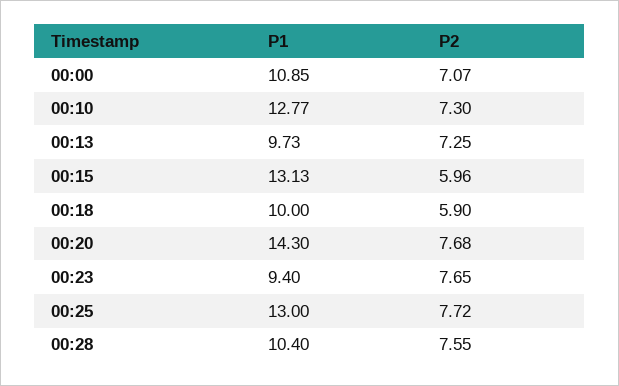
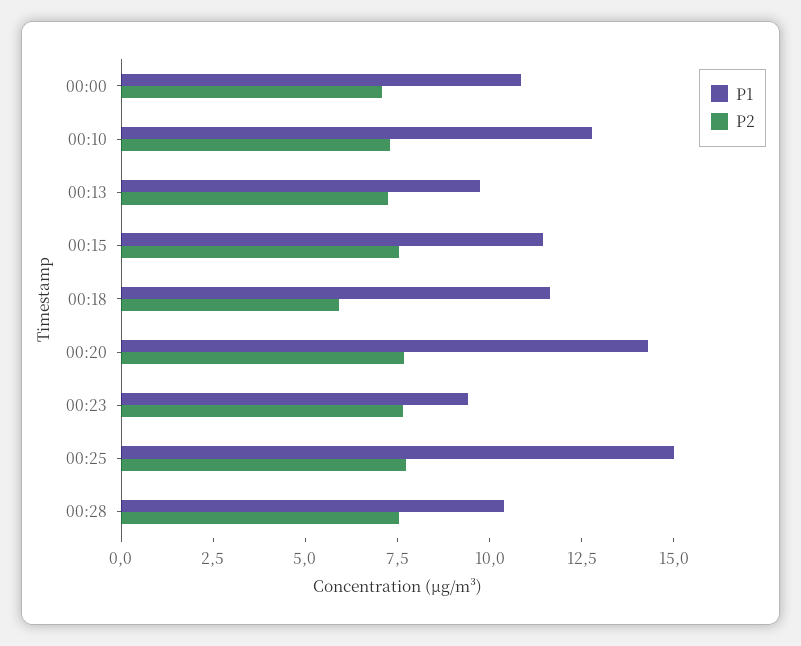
P1, 00:15: 13.13 -> 11.5
P2, 00:15: 5.96 -> 7.5
P1, 00:18: 10 -> 11.5
P1, 00:25: 13 -> 15

